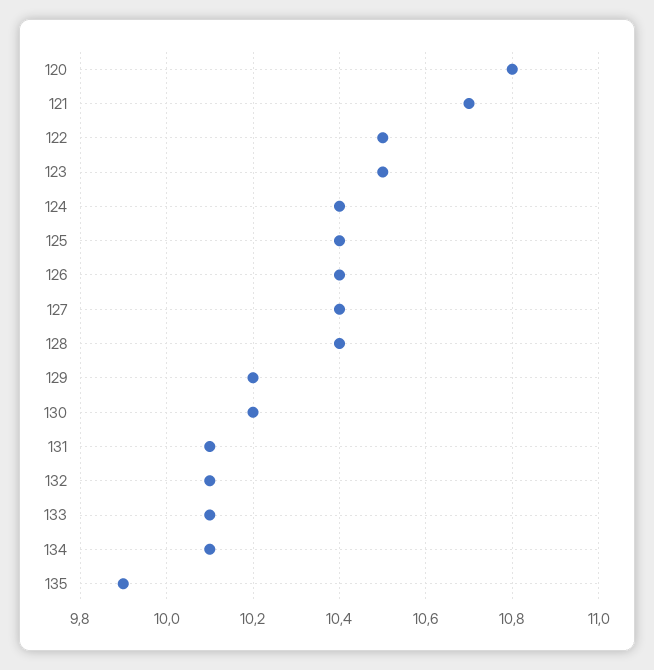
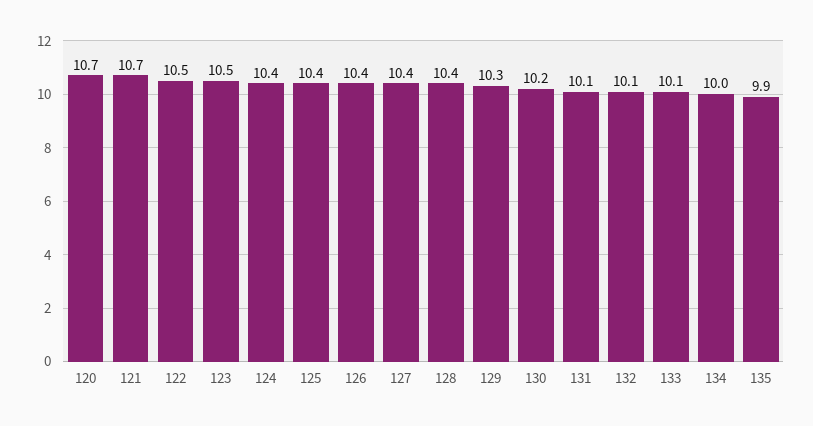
120: 10.8 -> 10.7
129: 10.2 -> 10.3
134: 10.1 -> 10

